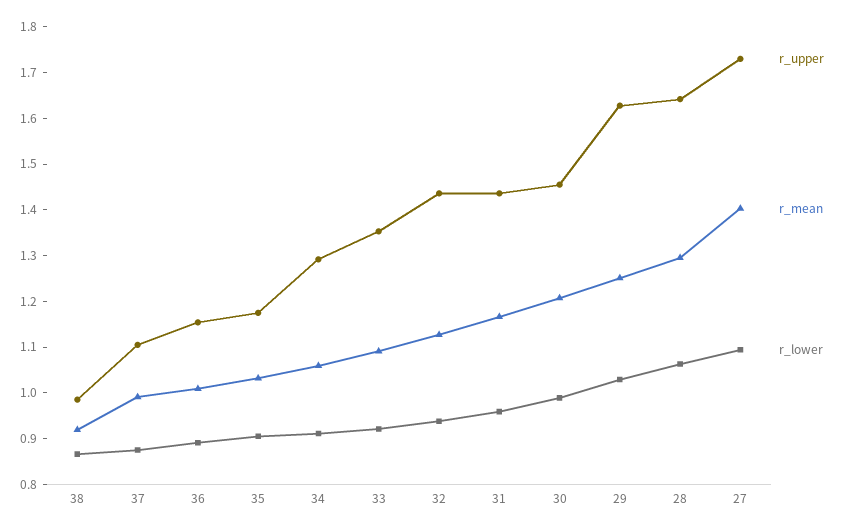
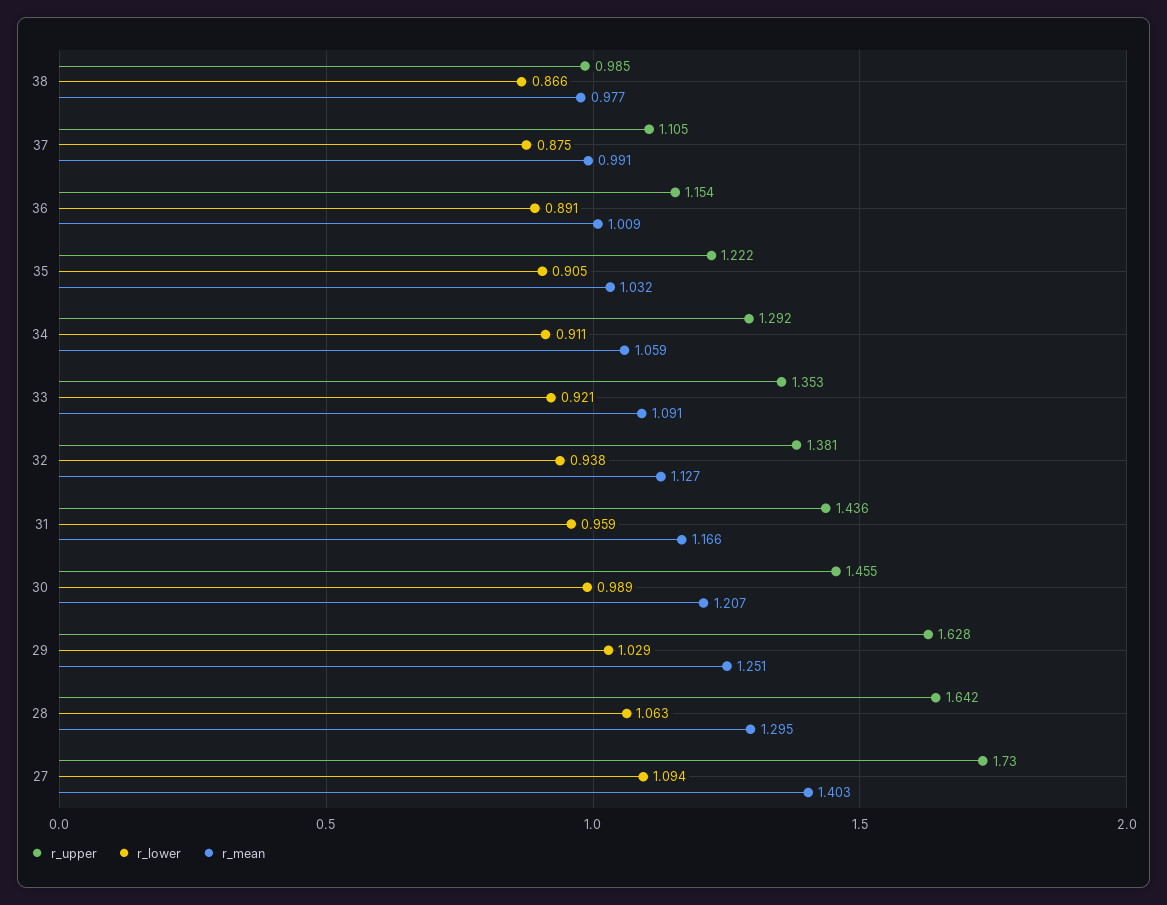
r_mean, 38: 0.92 -> 0.977
r_upper, 35: 1.18 -> 1.222
r_upper, 32: 1.44 -> 1.381

